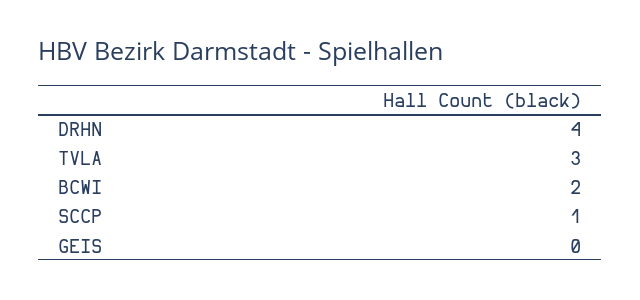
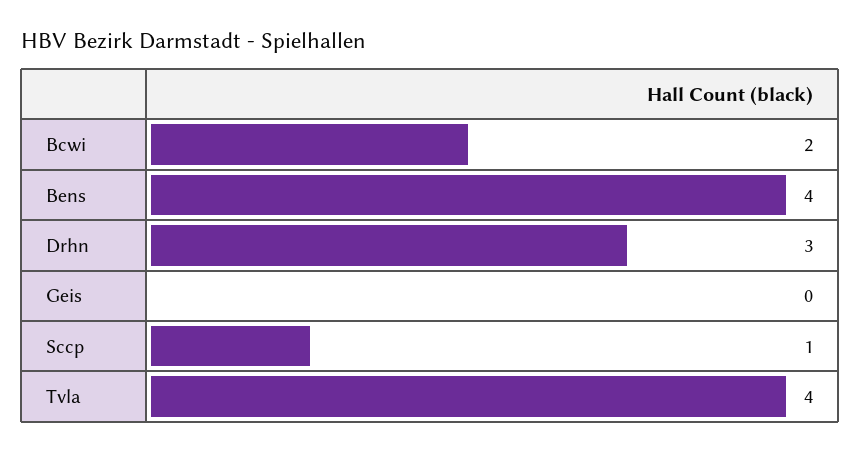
DRHN: 4 -> 3
TVLA: 3 -> 4
Bens: none -> 4

